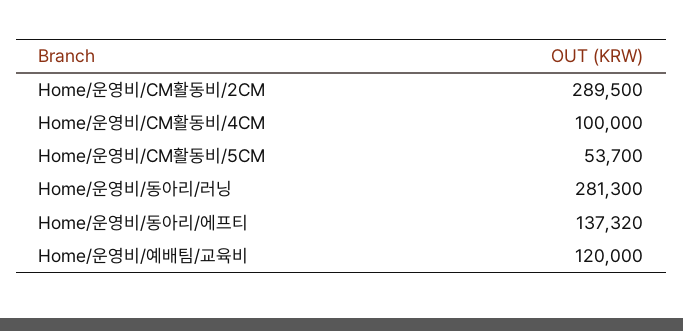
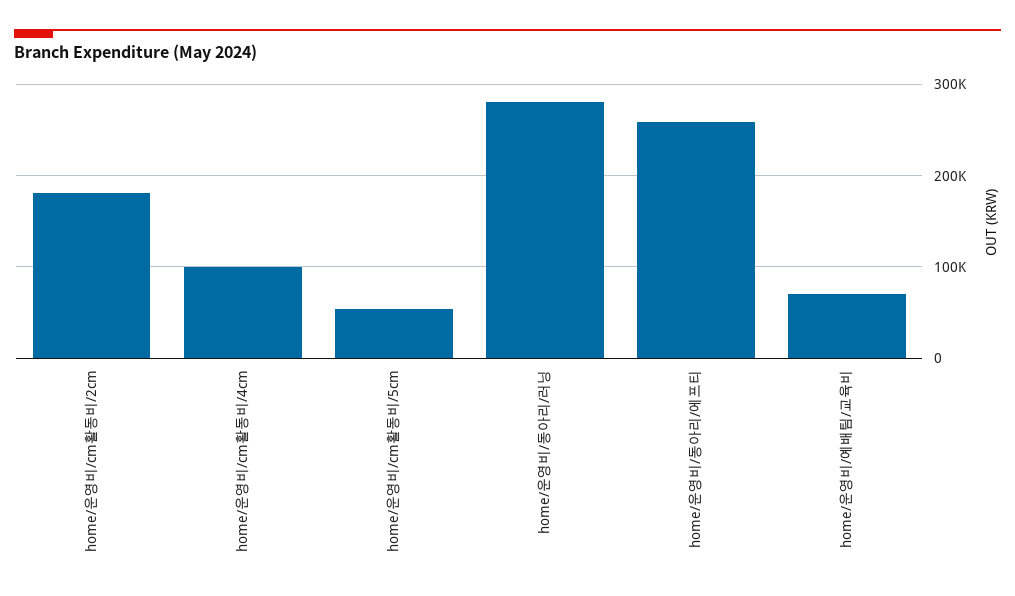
Home/운영비/CM활동비/2CM: 289500 -> 180000
Home/운영비/동아리/에프티: 137320 -> 260000
Home/운영비/예배팀/교육비: 120000 -> 70000

